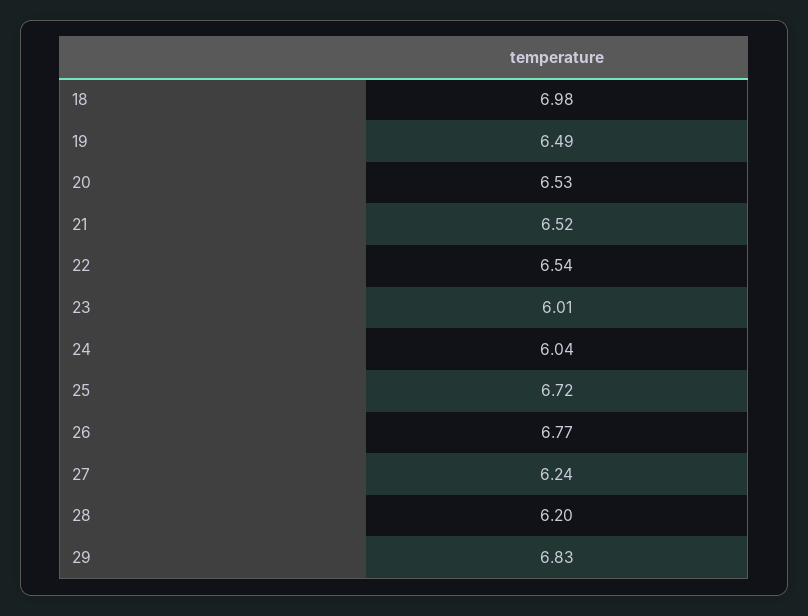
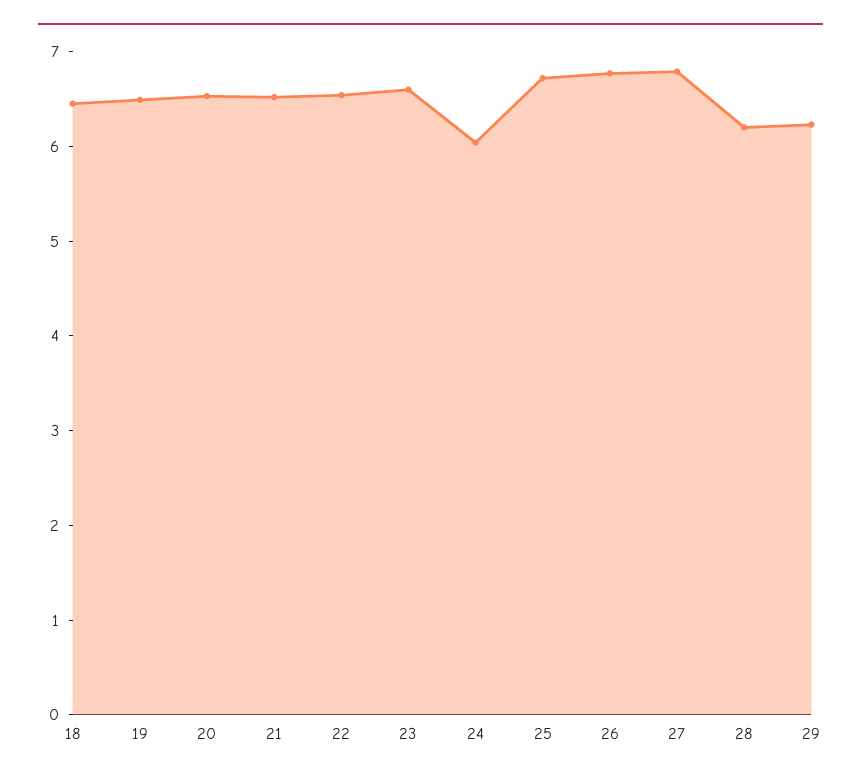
18: 6.98 -> 6.4
23: 6.01 -> 6.6
27: 6.24 -> 6.8
29: 6.83 -> 6.2

